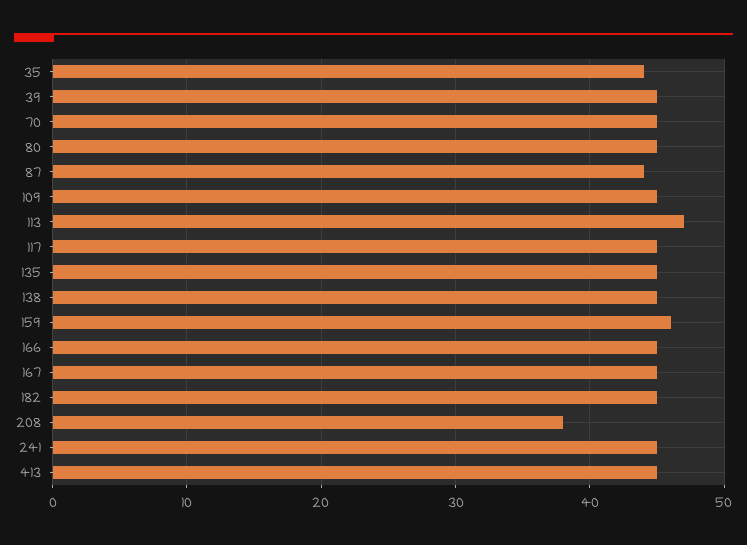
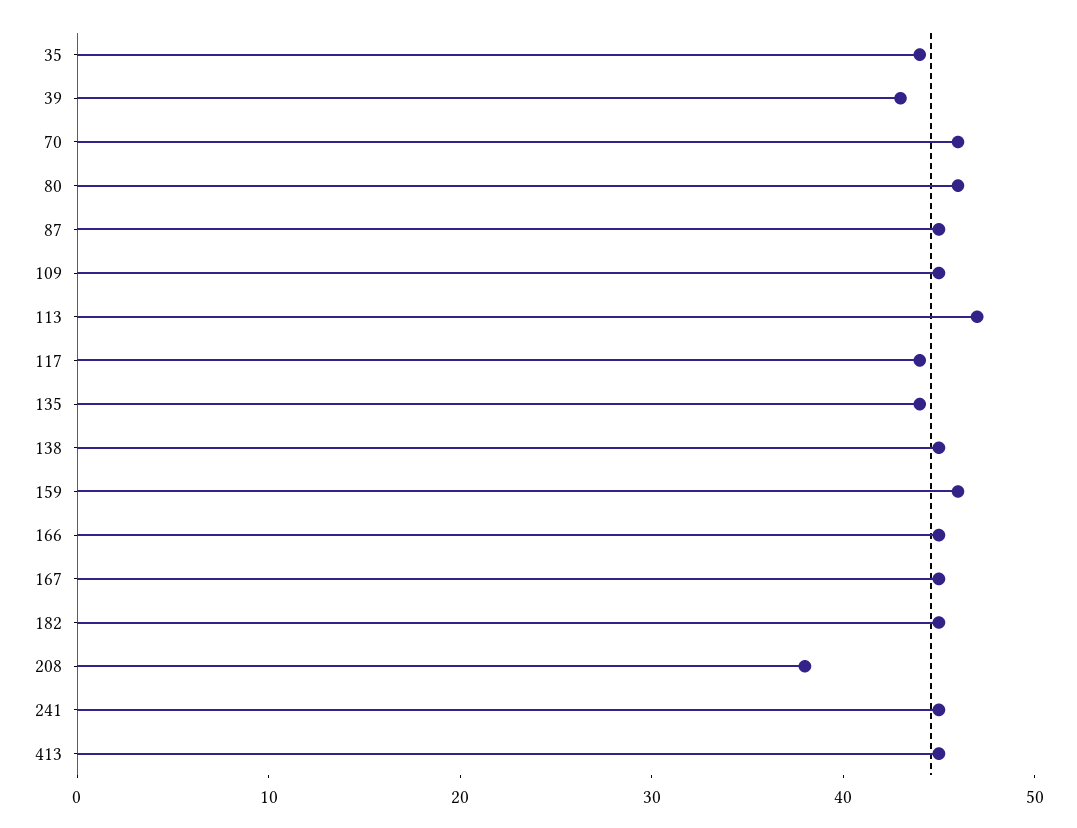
39: 45 -> 43
70: 45 -> 46
80: 45 -> 46
87: 44 -> 45
117: 45 -> 44
135: 45 -> 44

